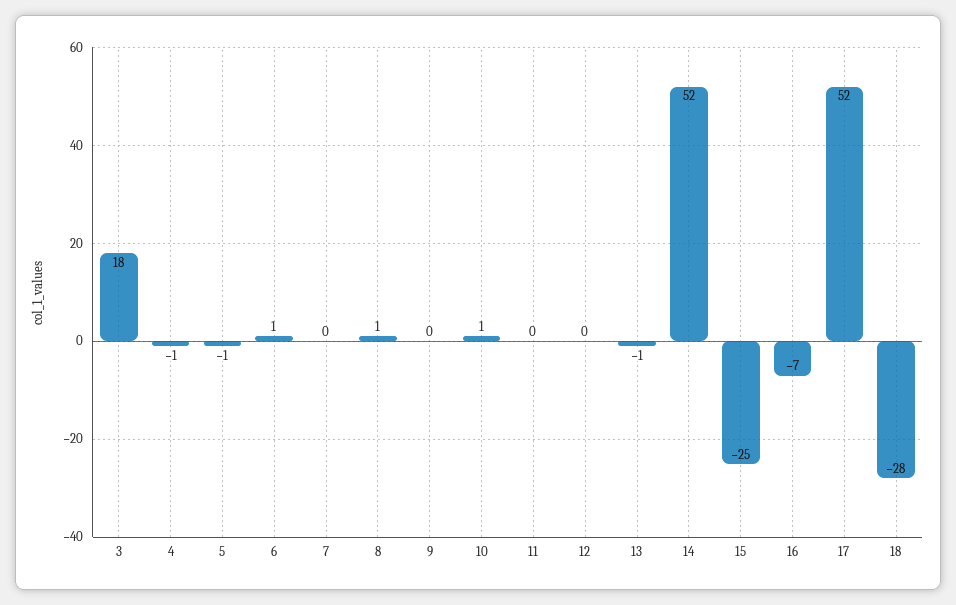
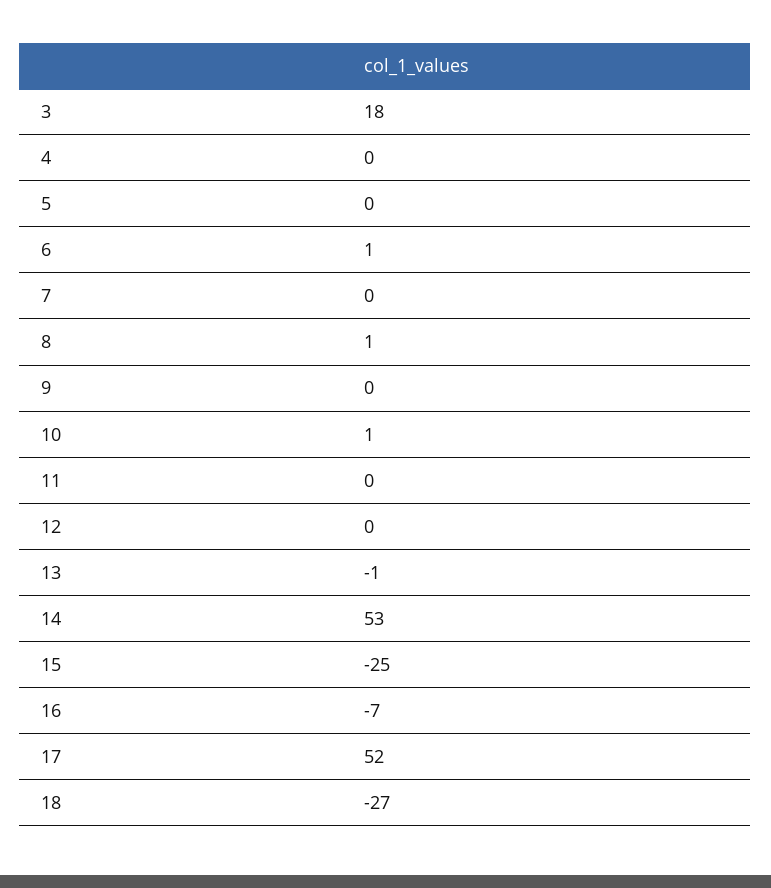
4: -1 -> 0
5: -1 -> 0
14: 52 -> 53
18: -28 -> -27

